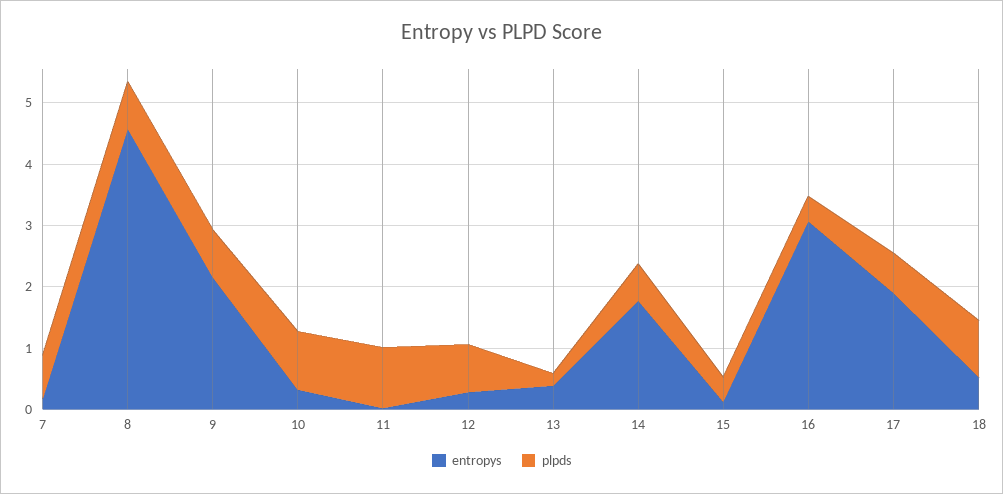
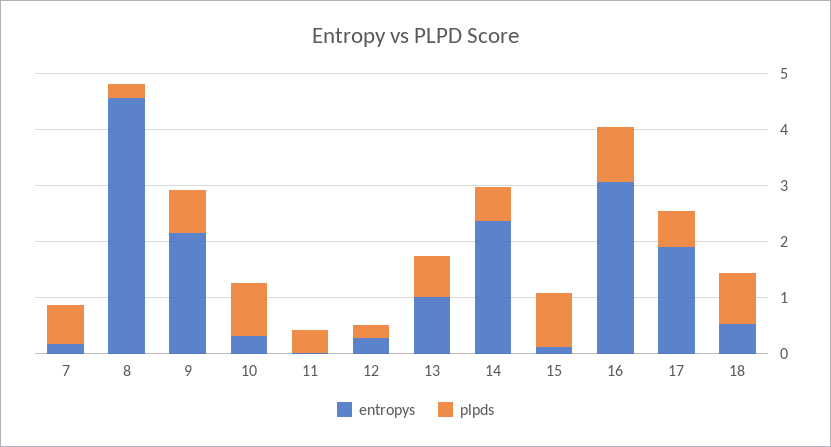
plpds, 8: 0.8 -> 0.2
plpds, 11: 1 -> 0.4
plpds, 12: 0.8 -> 0.2
entropys, 13: 0.4 -> 1
plpds, 13: 0.2 -> 0.8
entropys, 14: 1.8 -> 2.4
plpds, 15: 0.4 -> 1
plpds, 16: 0.4 -> 1

